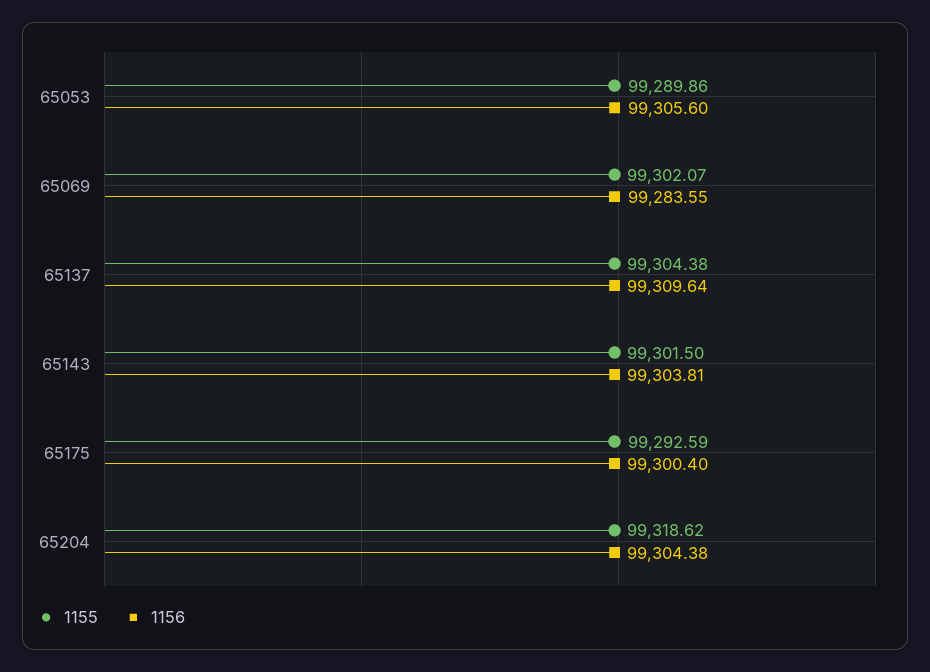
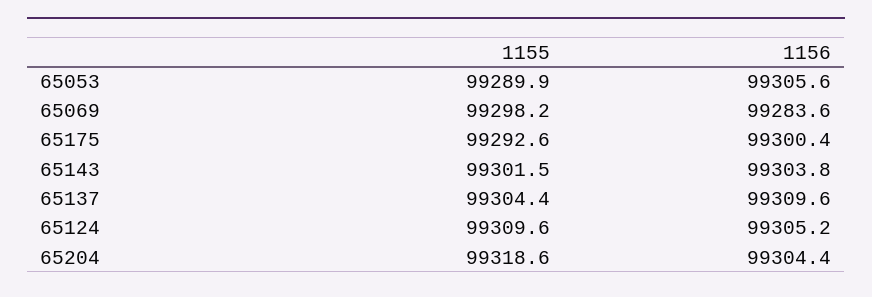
1155, 65069: 99302.07 -> 99298.2
1155, 65124: none -> 99309.6
1156, 65124: none -> 99305.2

